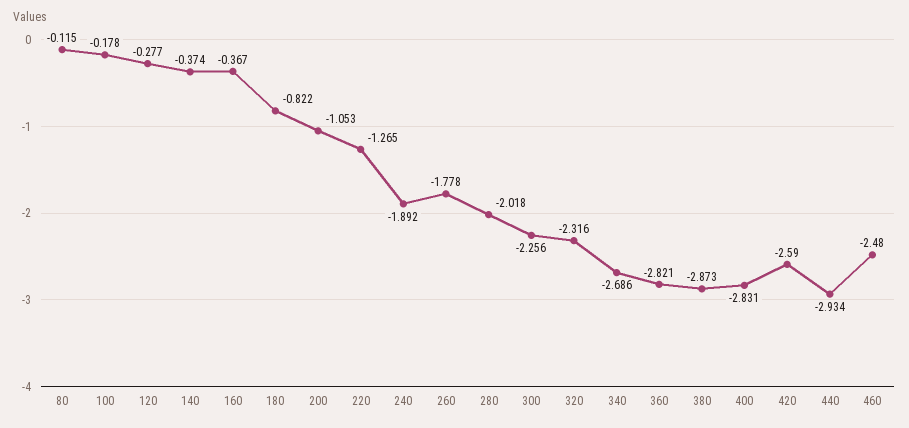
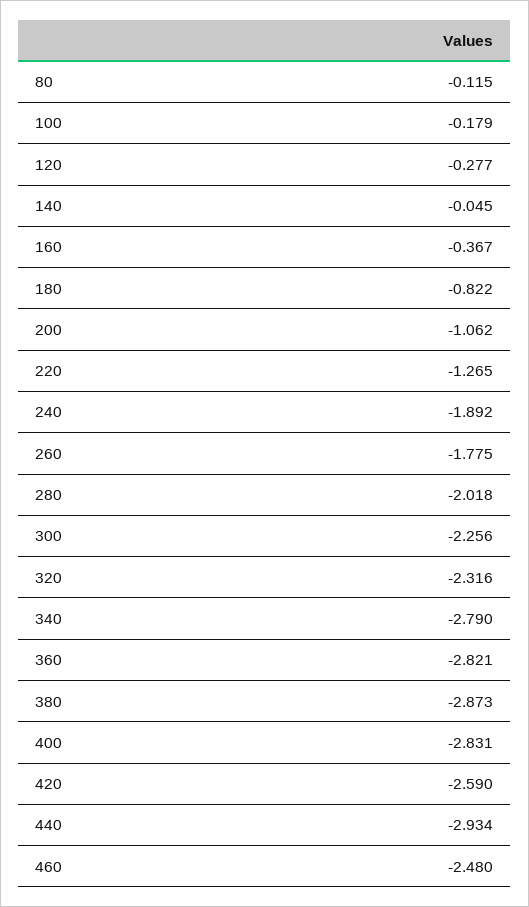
100: -0.178 -> -0.179
140: -0.374 -> -0.045
200: -1.053 -> -1.062
260: -1.778 -> -1.775
340: -2.686 -> -2.79

